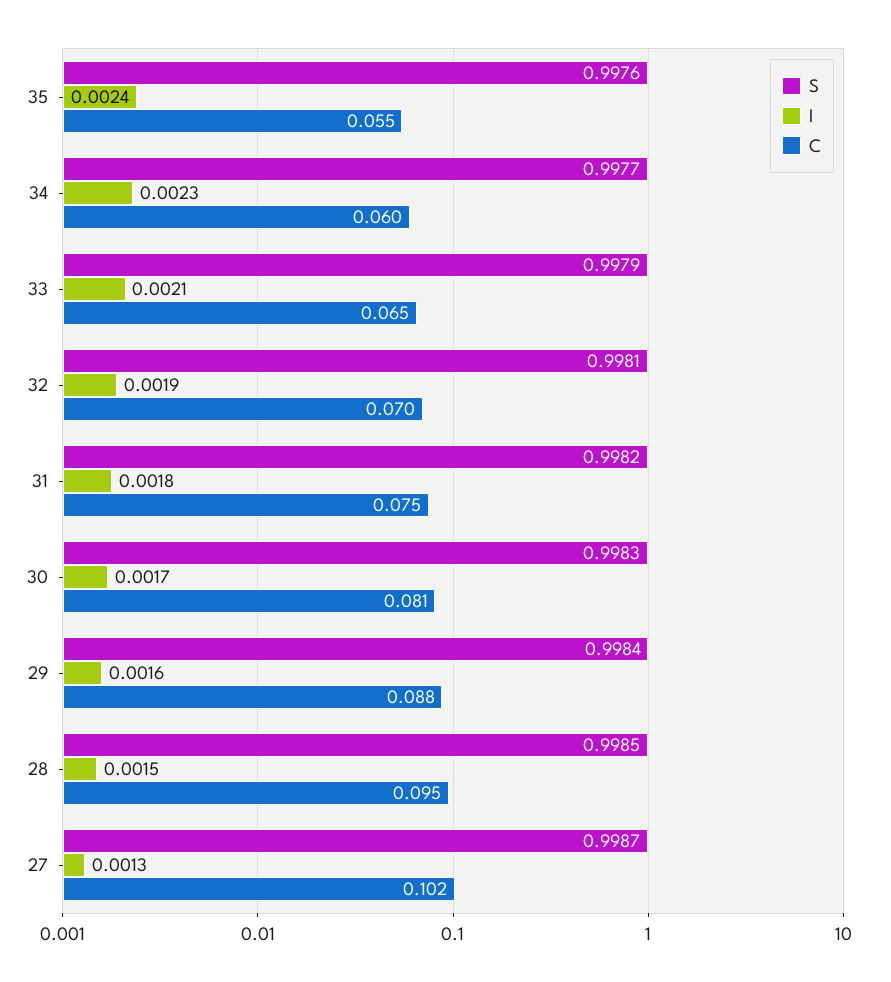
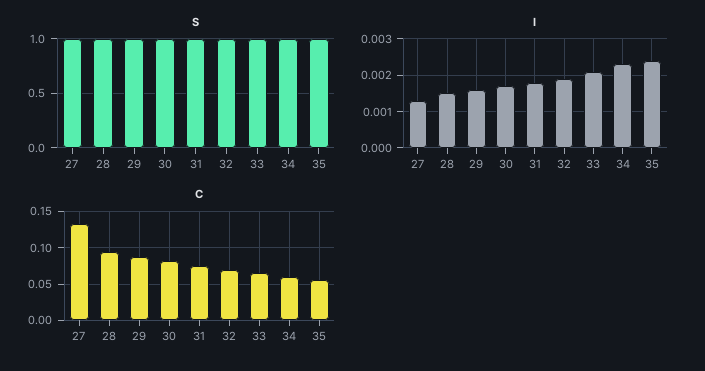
C, 27: 0.102 -> 0.13

